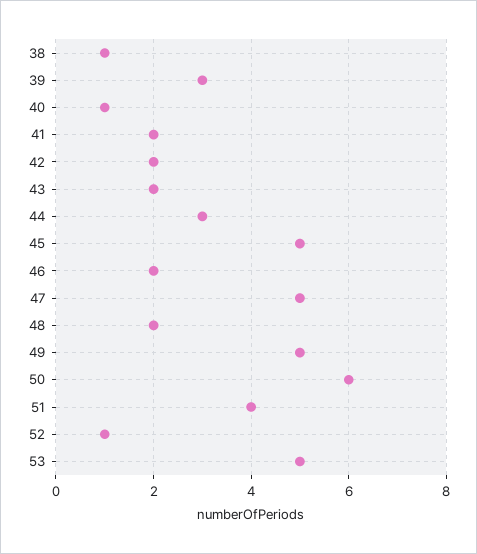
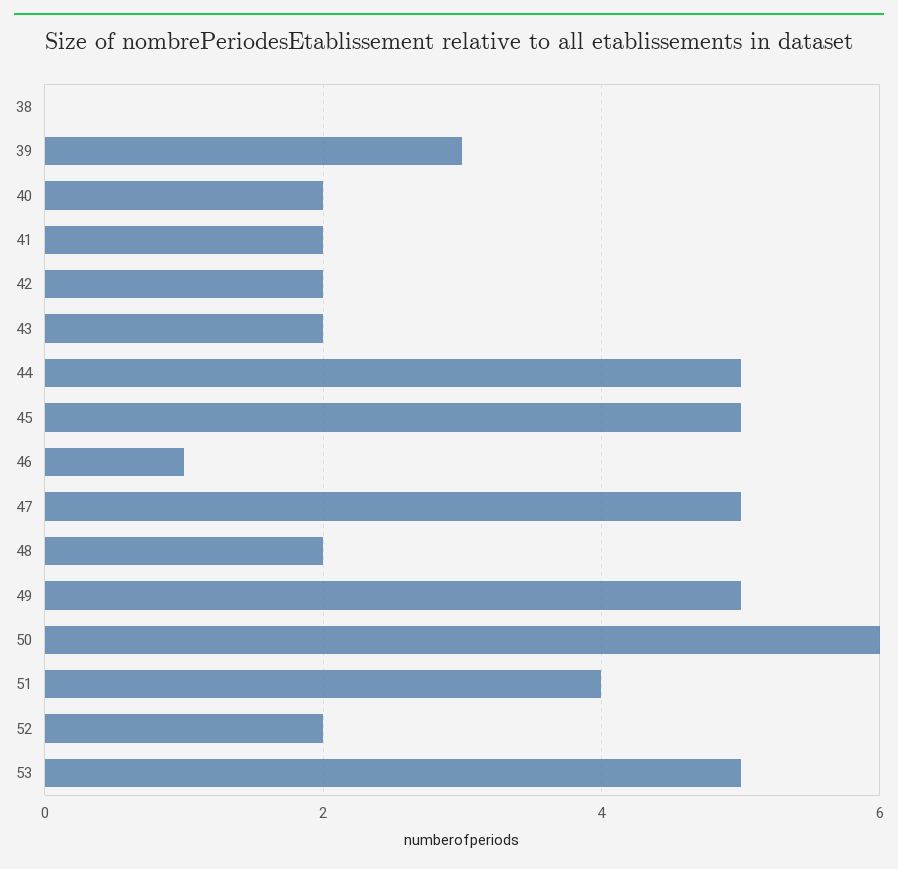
38: 1 -> 0
40: 1 -> 2
44: 3 -> 5
46: 2 -> 1
52: 1 -> 2

